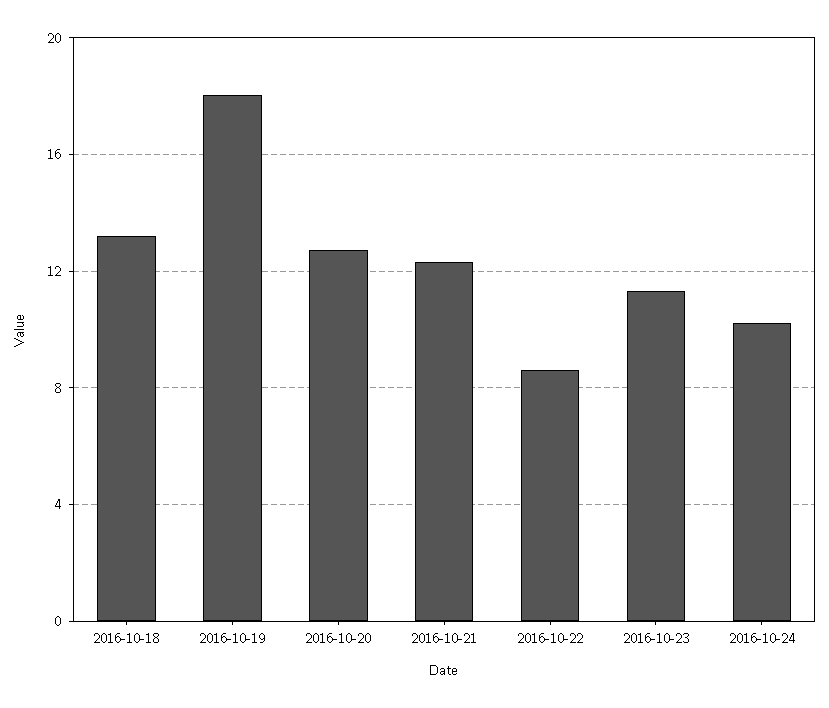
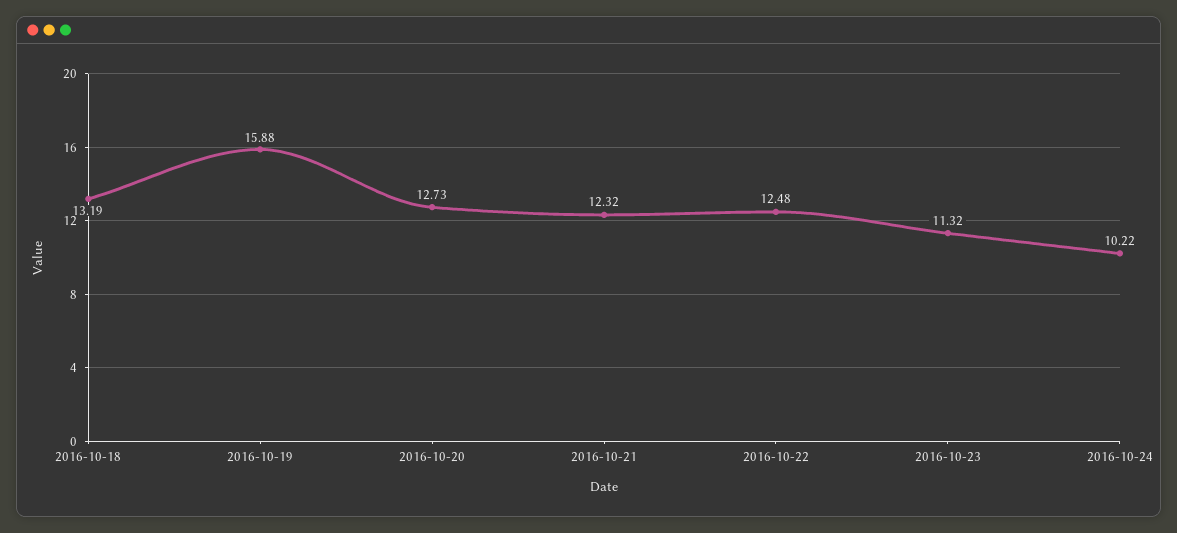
2016-10-19: 18 -> 15.88
2016-10-22: 8.5 -> 12.48

